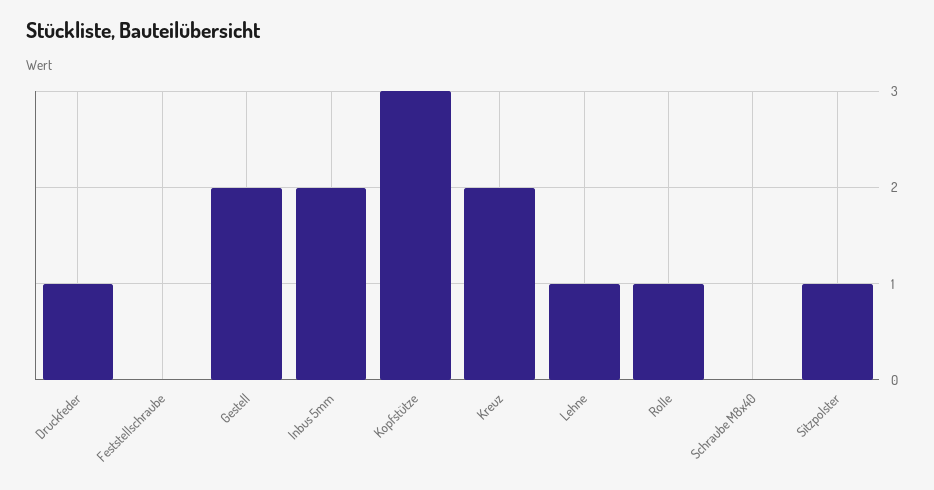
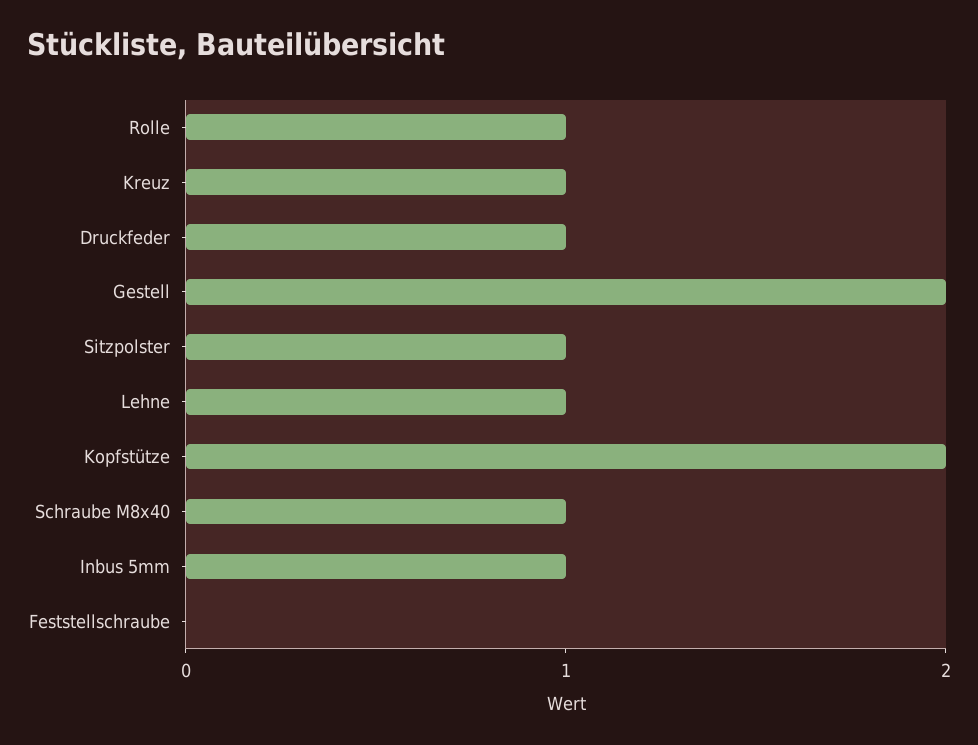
Inbus 5mm: 2 -> 1
Kopfstütze: 3 -> 2
Kreuz: 2 -> 1
Schraube M8x40: 0 -> 1

